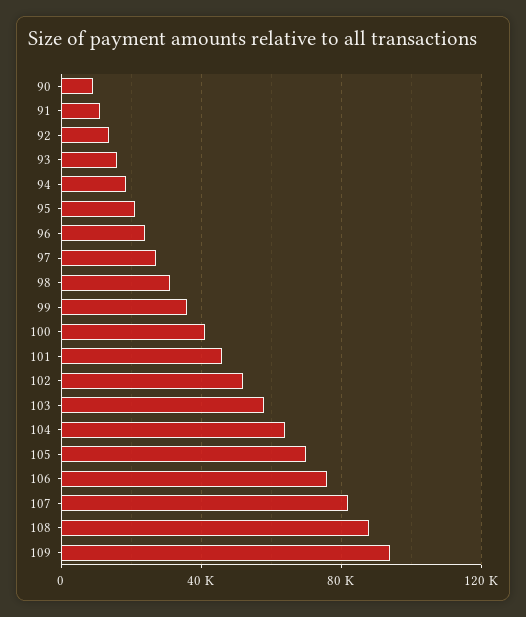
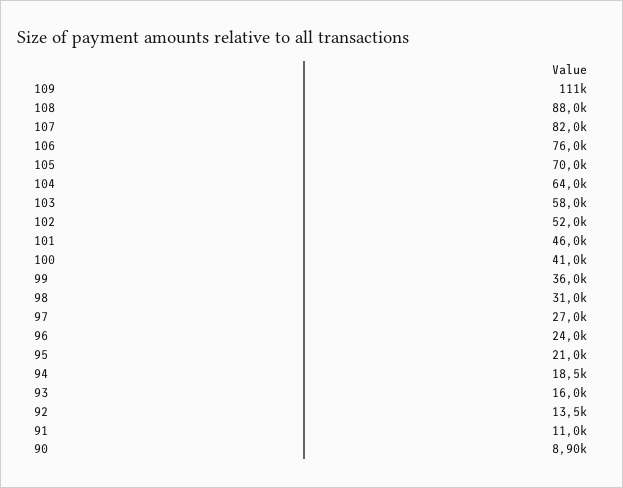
109: 95000 -> 111000

